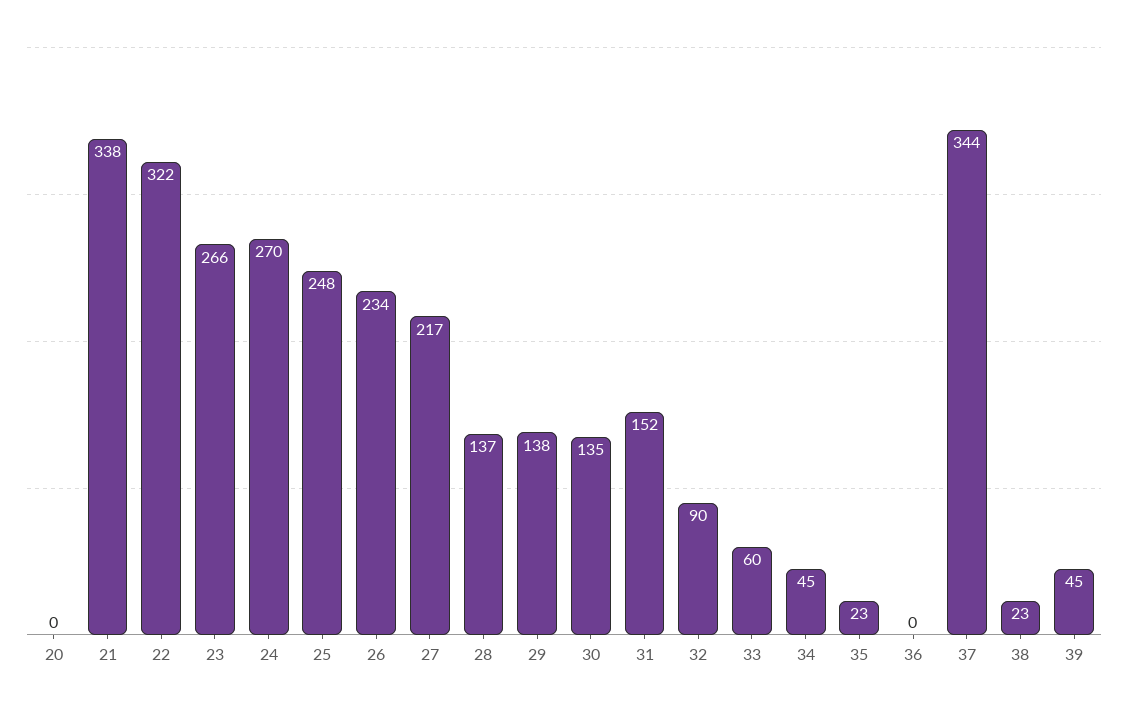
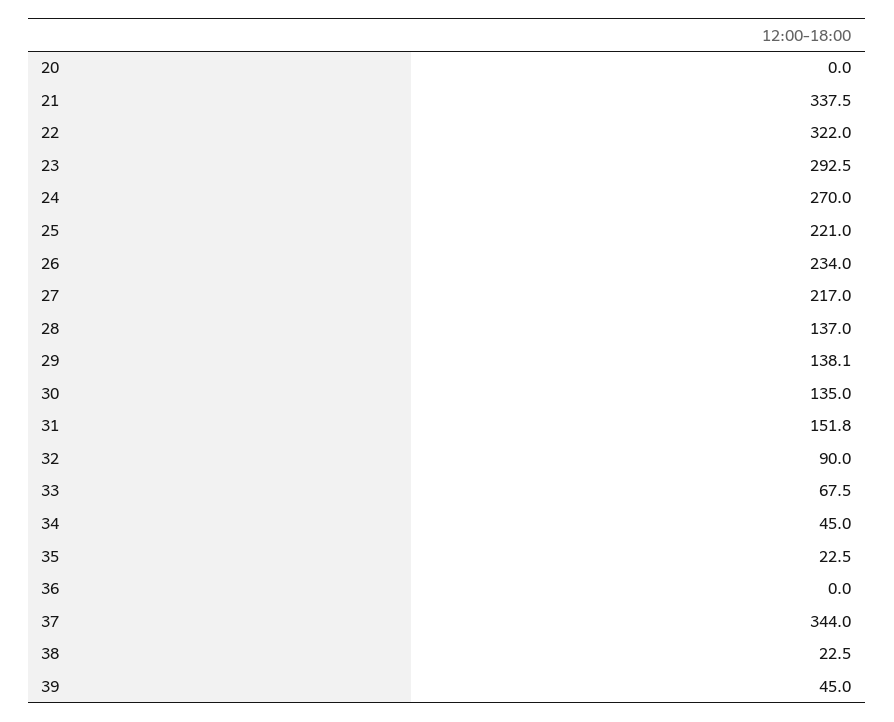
23: 266 -> 292.5
25: 248 -> 221
33: 60 -> 67.5

